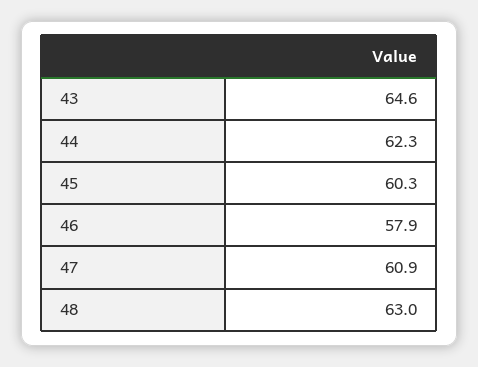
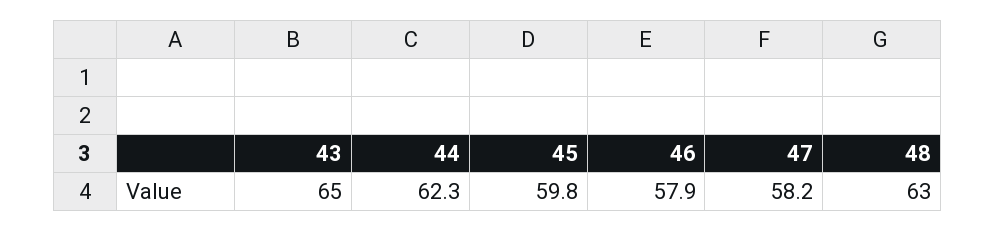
43: 64.6 -> 65
45: 60.3 -> 59.8
47: 60.9 -> 58.2

